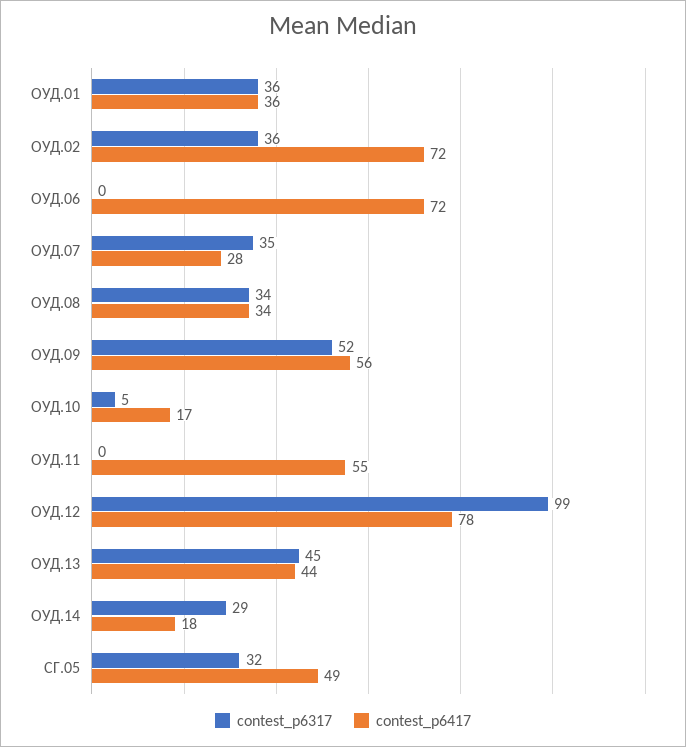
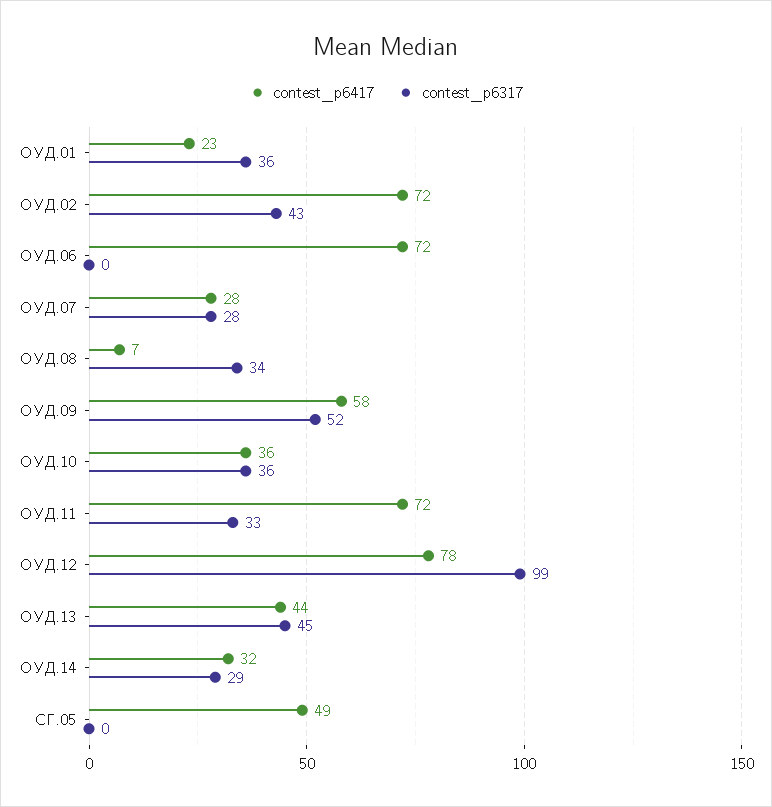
contest_p6417, ОУД.01: 36 -> 23
contest_p6317, ОУД.02: 36 -> 43
contest_p6317, ОУД.07: 35 -> 28
contest_p6417, ОУД.08: 34 -> 7
contest_p6417, ОУД.09: 56 -> 58
contest_p6317, ОУД.10: 5 -> 36
contest_p6417, ОУД.10: 17 -> 36
contest_p6317, ОУД.11: 0 -> 33
contest_p6417, ОУД.11: 55 -> 72
contest_p6417, ОУД.14: 18 -> 32
contest_p6317, СГ.05: 32 -> 0

